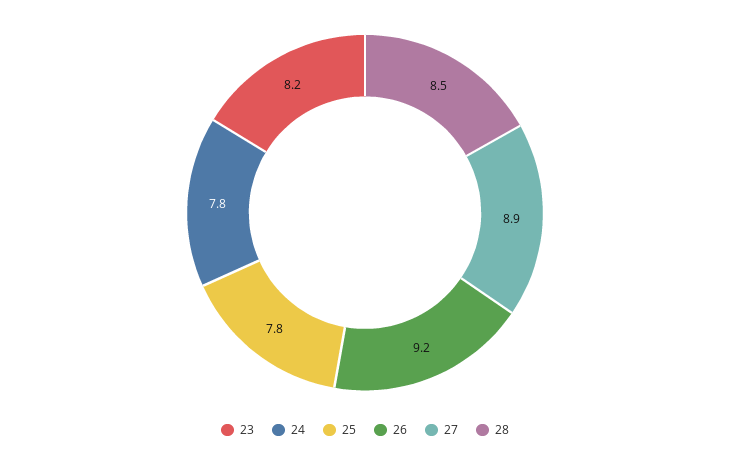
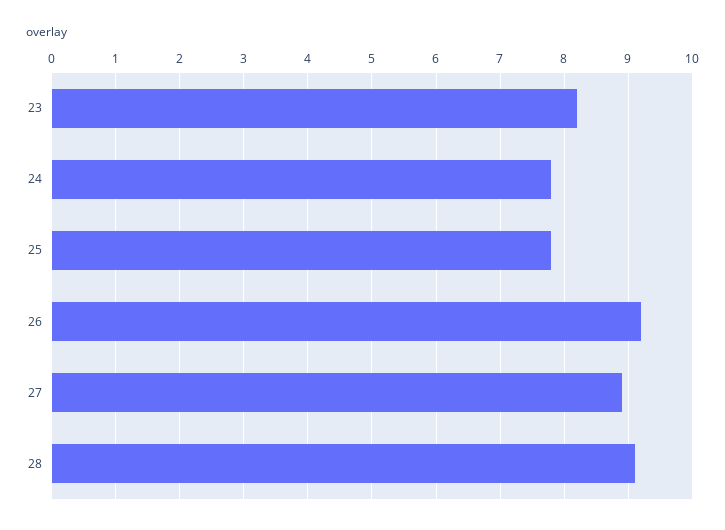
28: 8.5 -> 9.1

